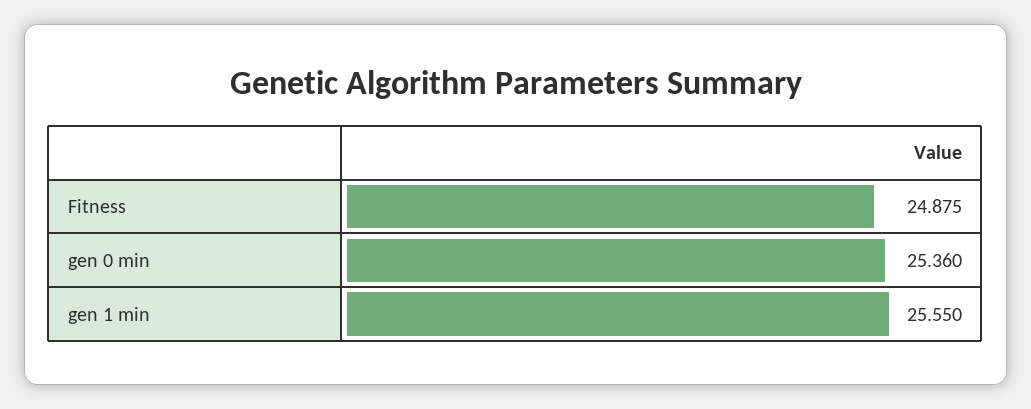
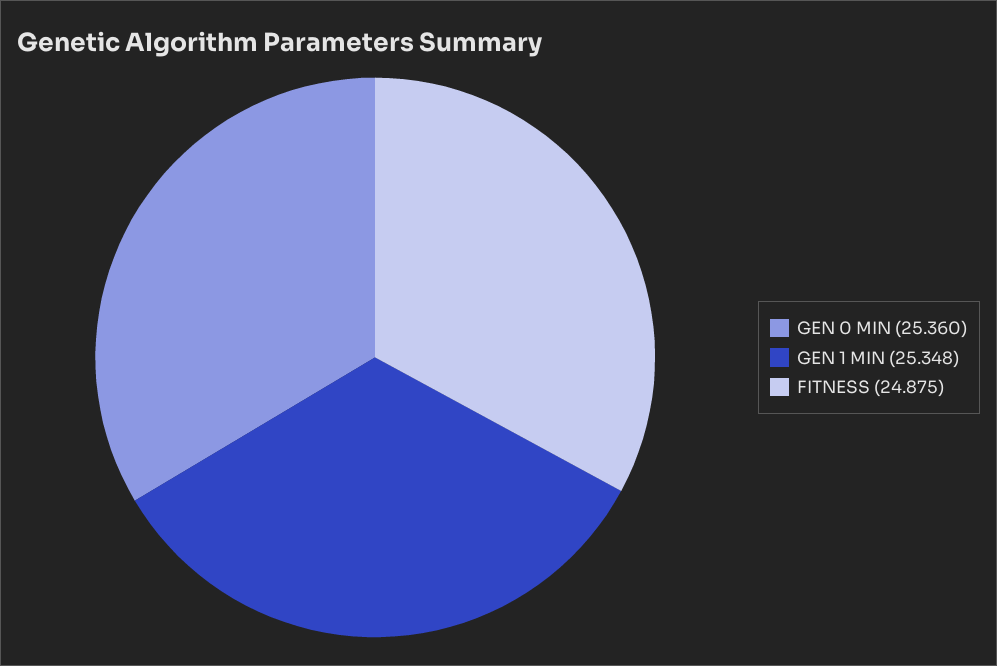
gen 1 min: 25.55 -> 25.348

